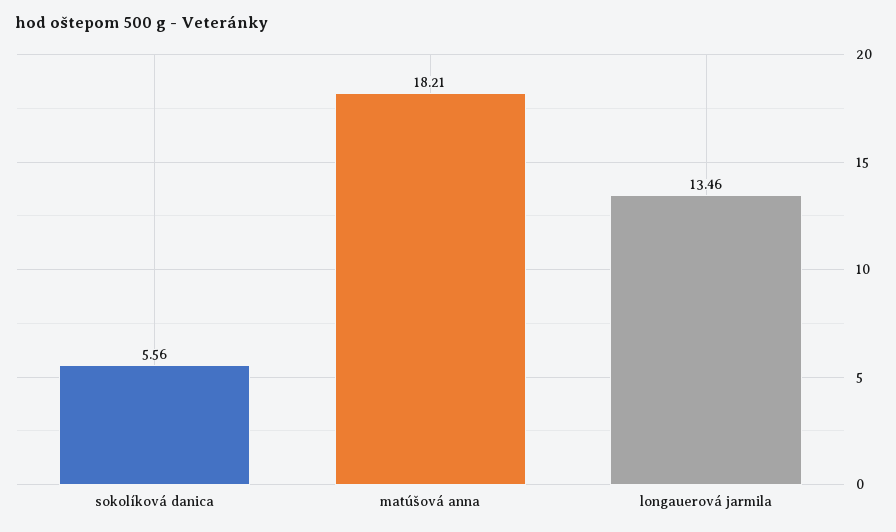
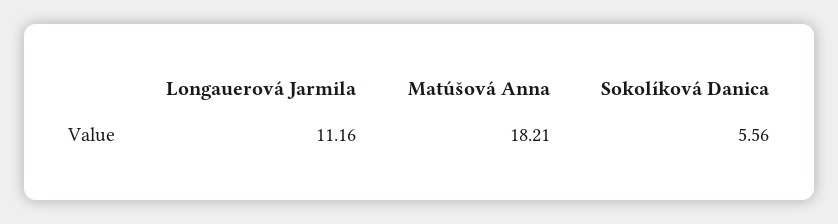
longauerová jarmila: 13.46 -> 11.16

